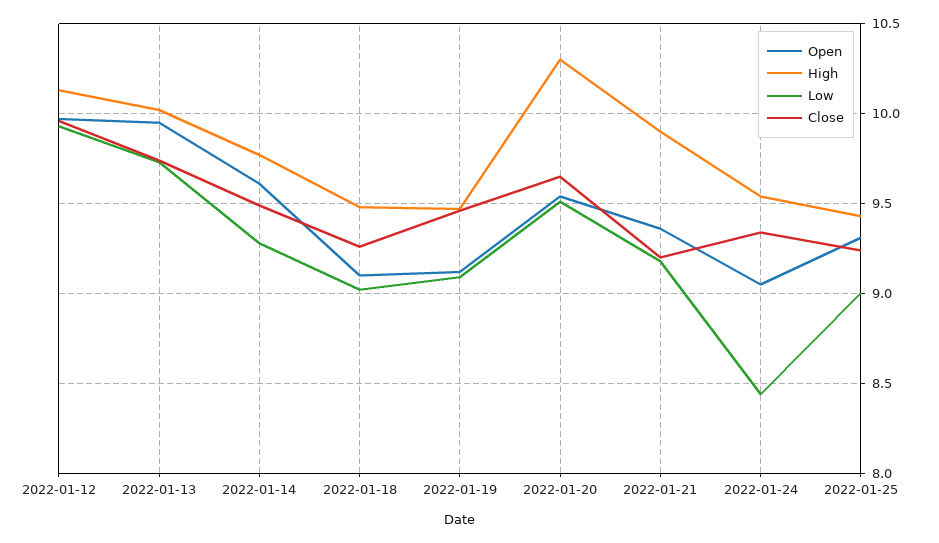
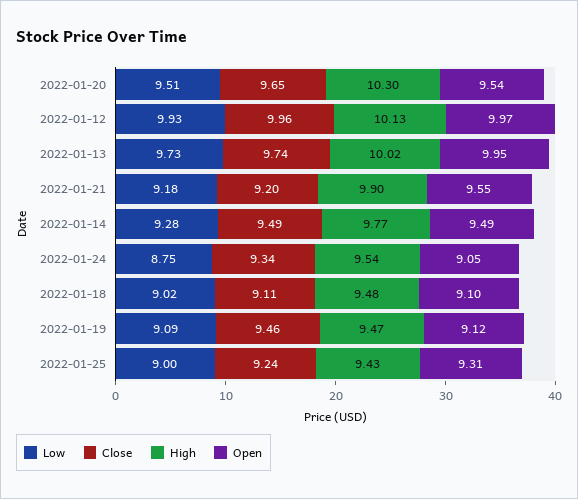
Open, 2022-01-14: 9.6 -> 9.49
Close, 2022-01-18: 9.25 -> 9.11
Open, 2022-01-21: 9.35 -> 9.55
Low, 2022-01-24: 8.45 -> 8.75

